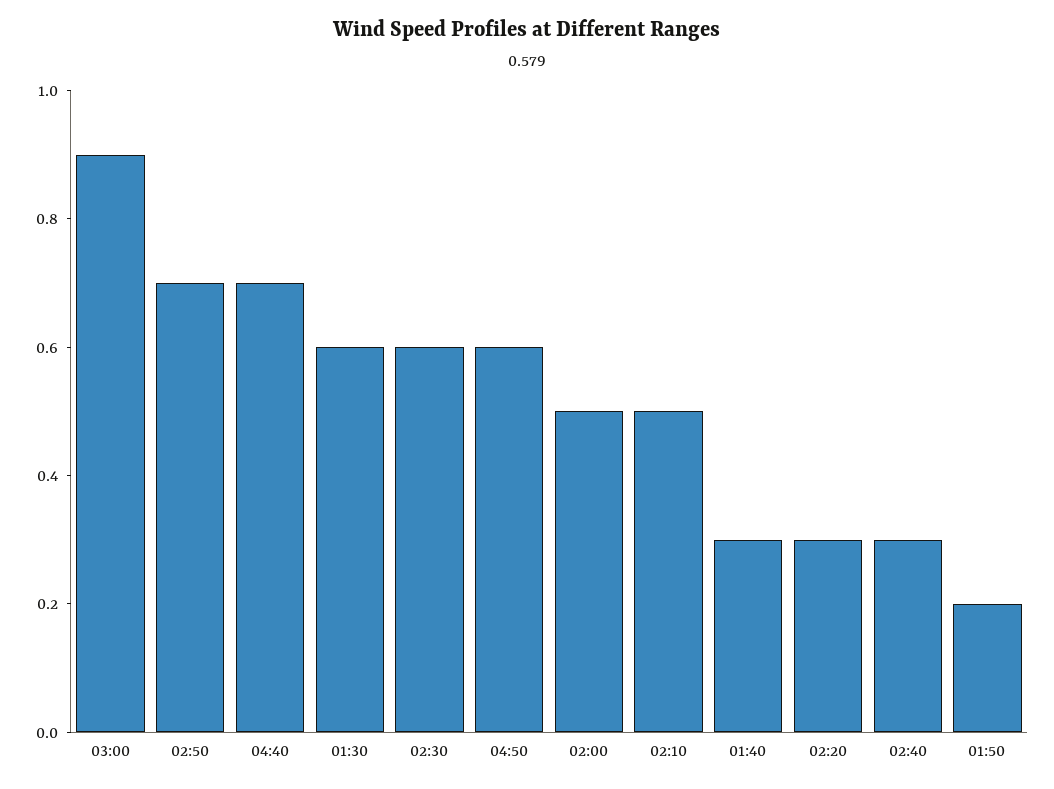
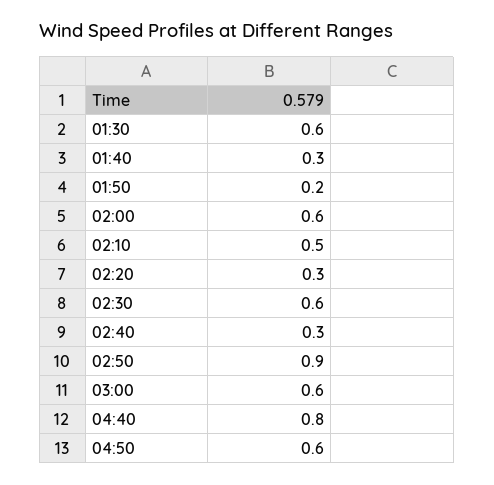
03:00: 0.9 -> 0.6
02:50: 0.7 -> 0.9
04:40: 0.7 -> 0.8
02:00: 0.5 -> 0.6

